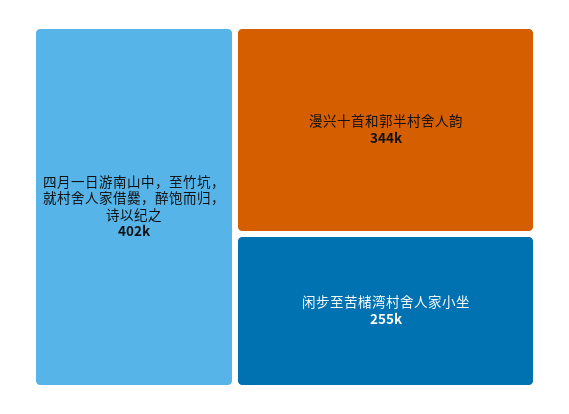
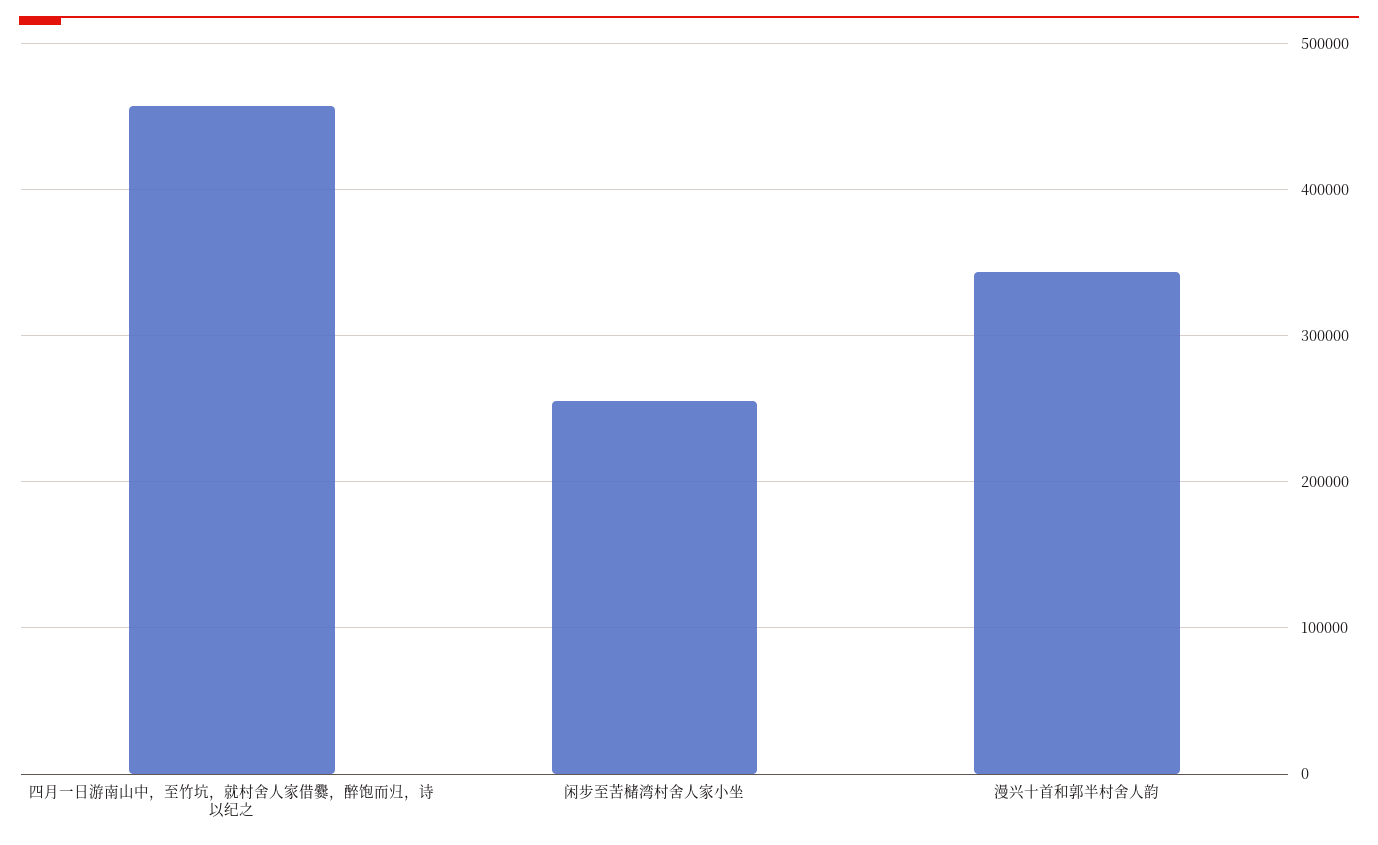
四月一日游南山中，至竹坑，就村舍人家借爨，醉饱而归，诗以纪之: 402000 -> 460000

